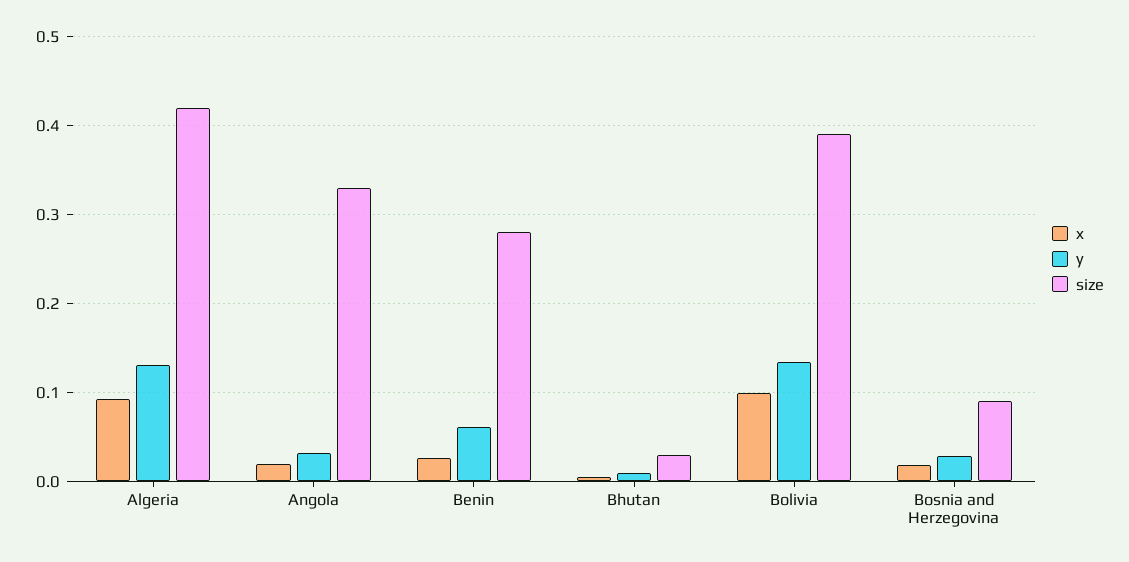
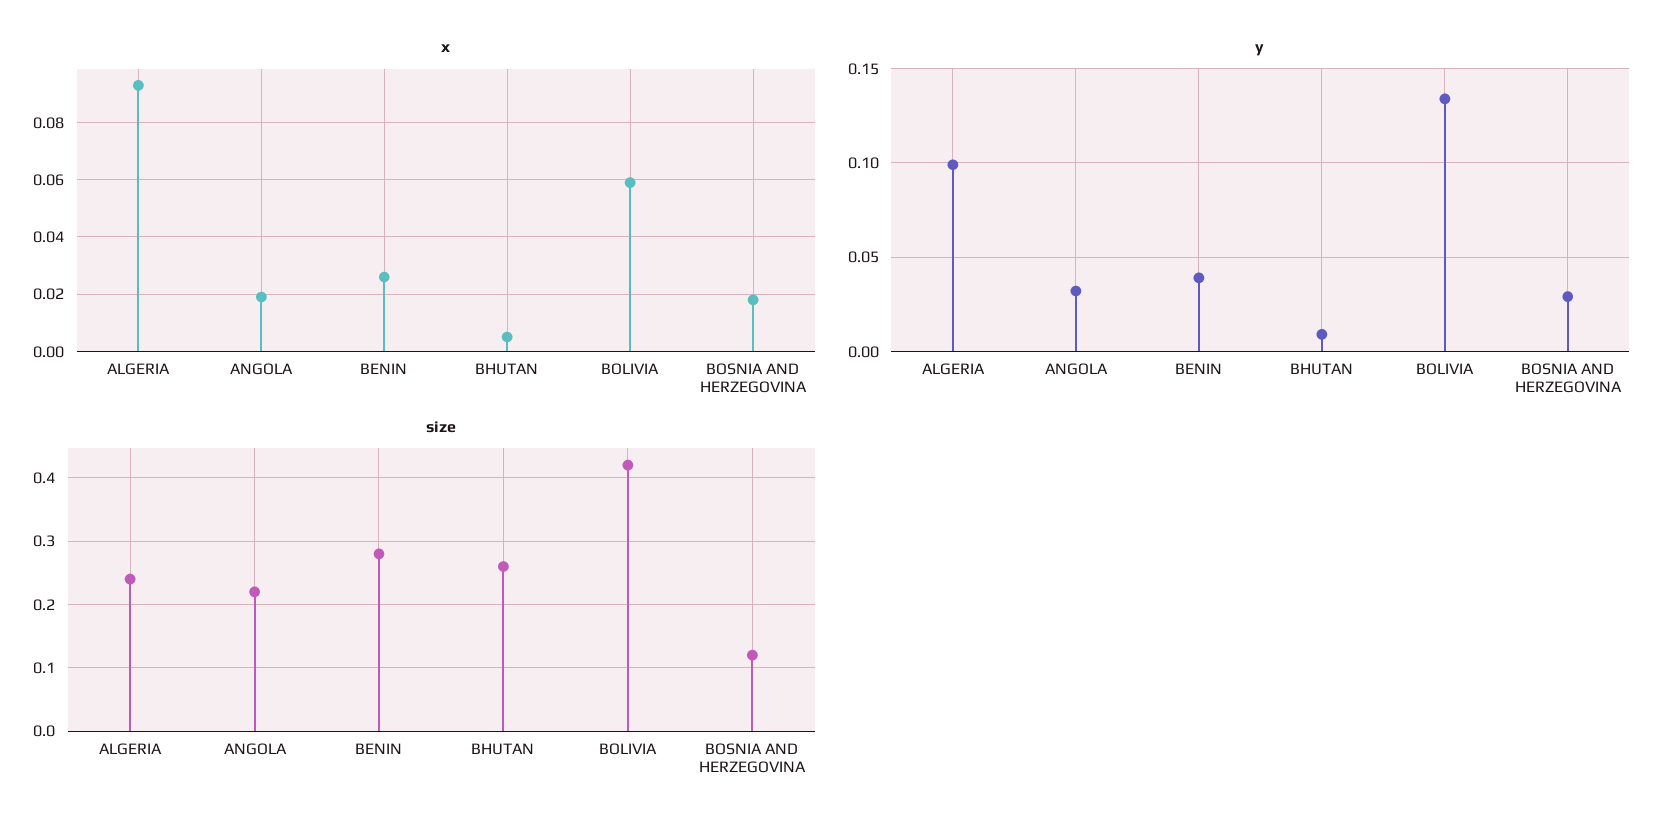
y, Algeria: 0.13 -> 0.1
size, Algeria: 0.42 -> 0.24
size, Angola: 0.33 -> 0.22
y, Benin: 0.06 -> 0.04
size, Bhutan: 0.03 -> 0.26
x, Bolivia: 0.1 -> 0.06
size, Bolivia: 0.39 -> 0.42
size, Bosnia and Herzegovina: 0.09 -> 0.12

